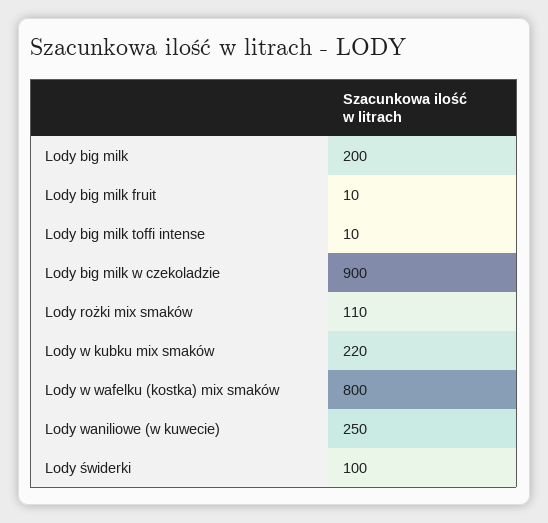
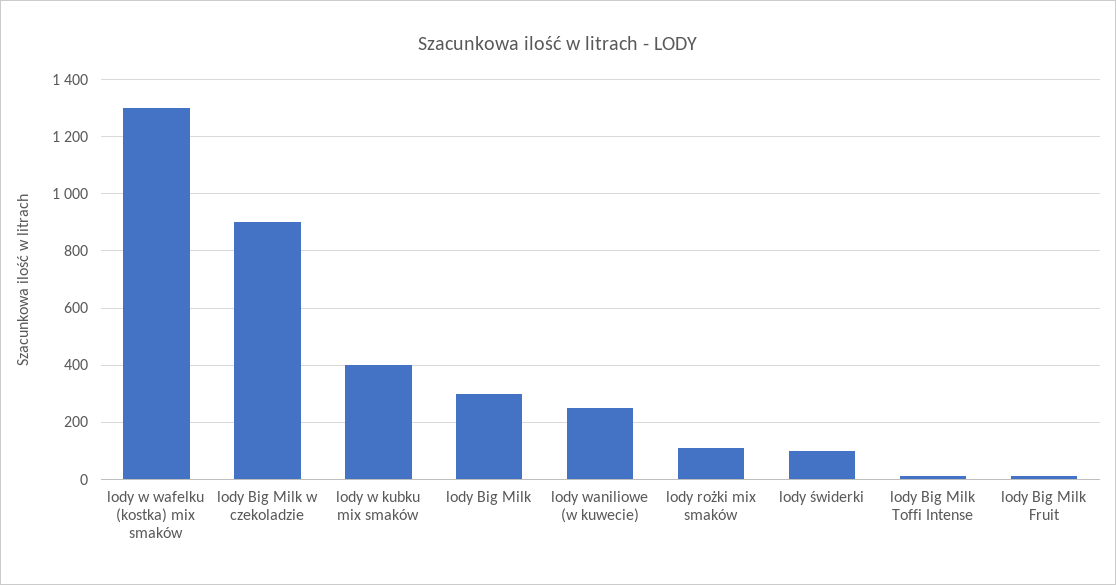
Lody big milk: 200 -> 300
Lody w kubku mix smaków: 220 -> 400
Lody w wafelku (kostka) mix smaków: 800 -> 1300

